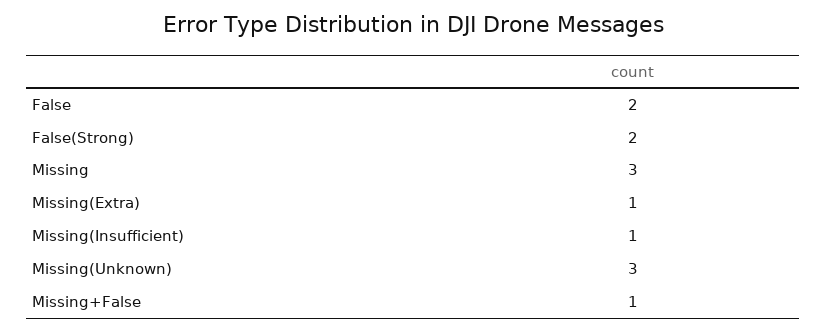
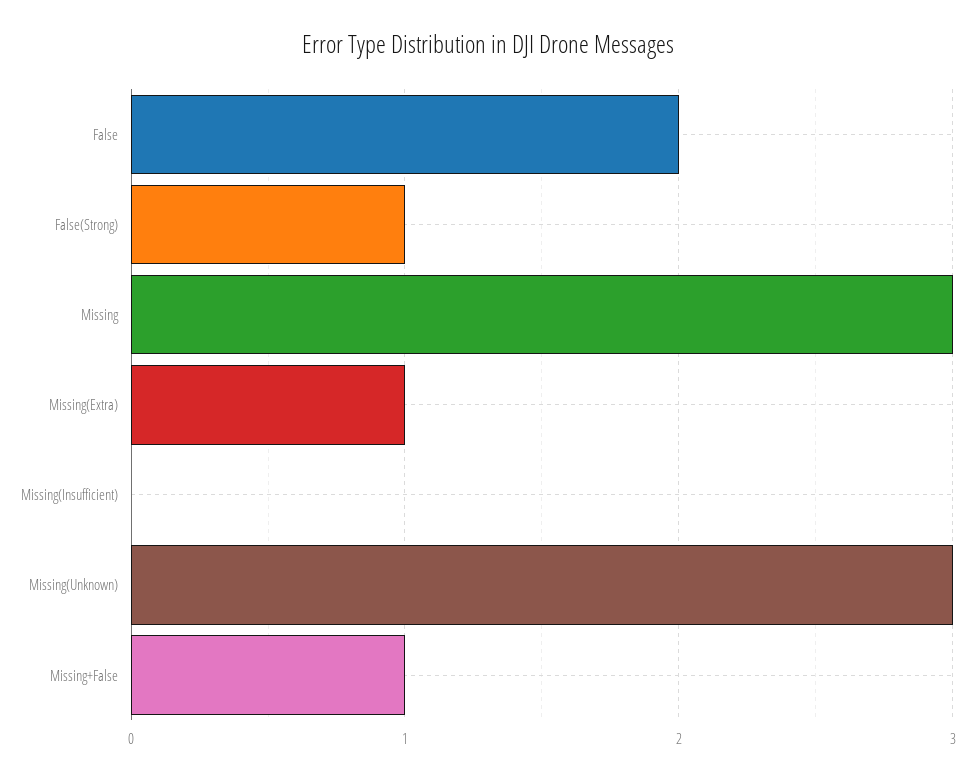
False(Strong): 2 -> 1
Missing(Insufficient): 1 -> 0

